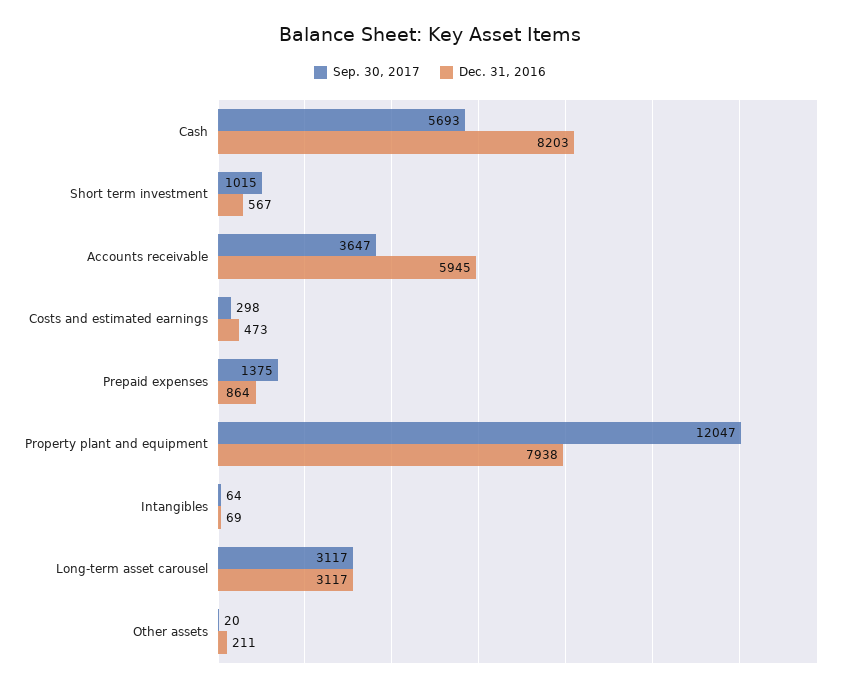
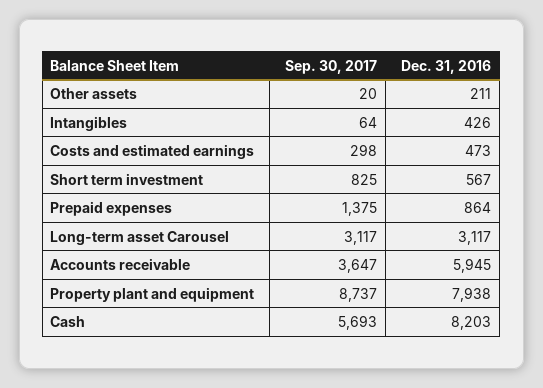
Sep. 30, 2017, Short term investment: 1015 -> 825
Sep. 30, 2017, Property plant and equipment: 12047 -> 8737
Dec. 31, 2016, Intangibles: 69 -> 426

